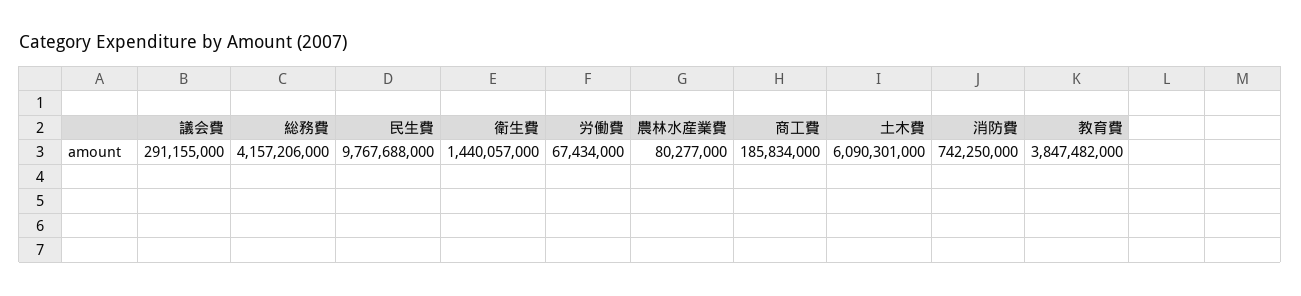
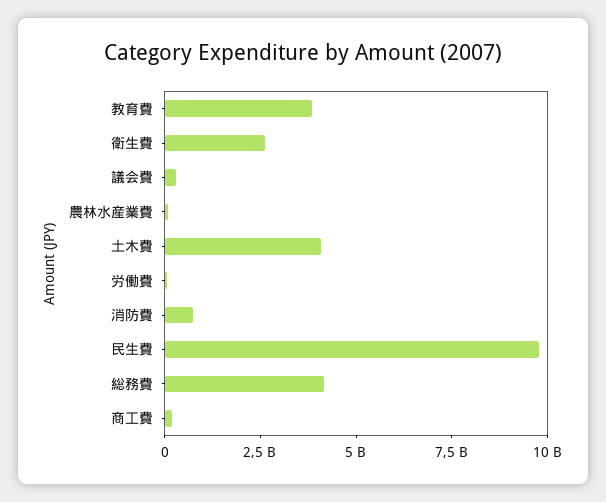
衛生費: 1440057000 -> 2500000000
土木費: 6090301000 -> 4000000000

